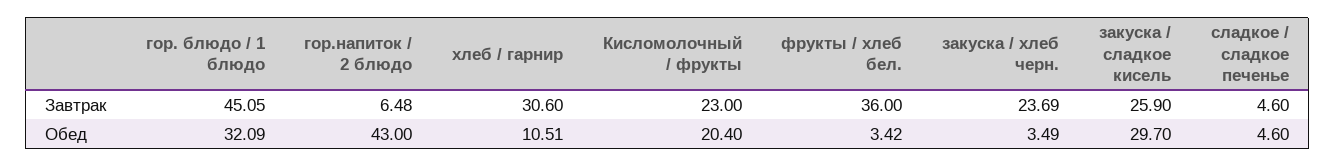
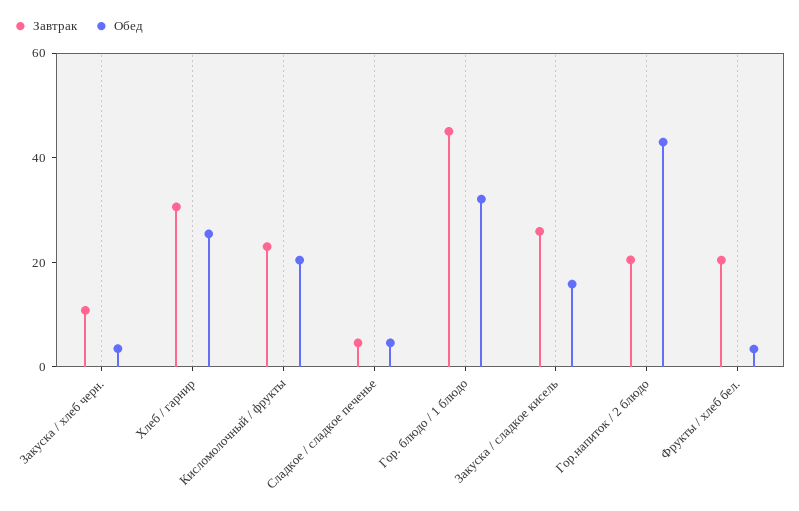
Завтрак, гор.напиток / 2 блюдо: 6.48 -> 20
Завтрак, фрукты / хлеб бел.: 36 -> 20
Завтрак, закуска / хлеб черн.: 23.69 -> 10
Обед, хлеб / гарнир: 10.51 -> 25
Обед, закуска / сладкое кисель: 29.7 -> 15

